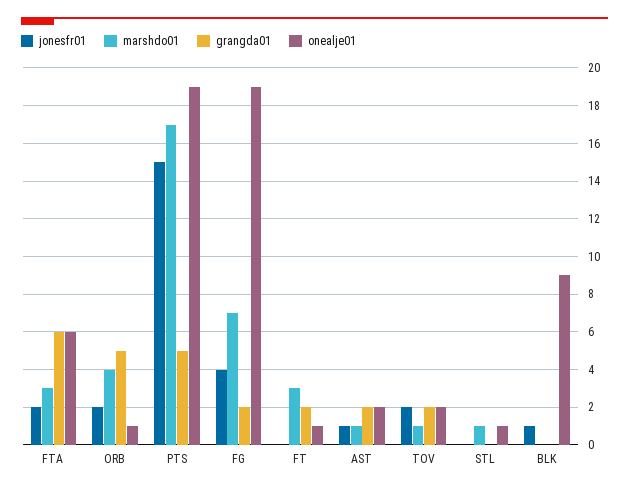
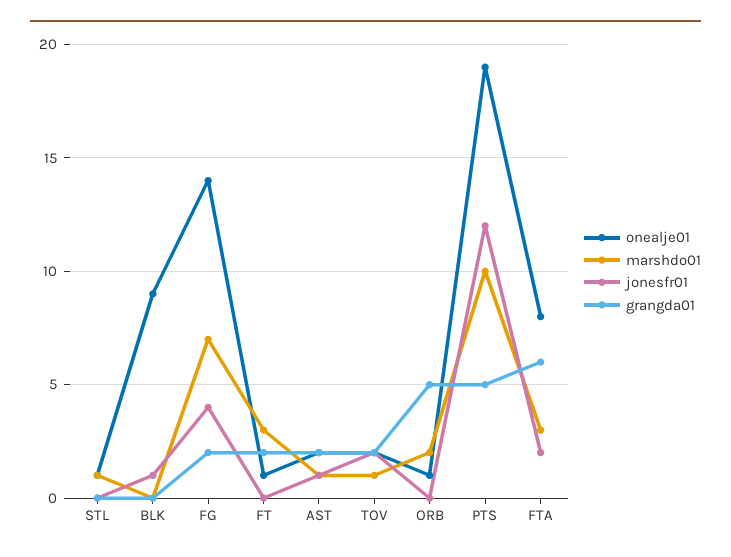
onealje01, FTA: 6 -> 8
jonesfr01, ORB: 2 -> 0
marshdo01, ORB: 4 -> 2
jonesfr01, PTS: 15 -> 12
marshdo01, PTS: 17 -> 10
onealje01, FG: 19 -> 14

